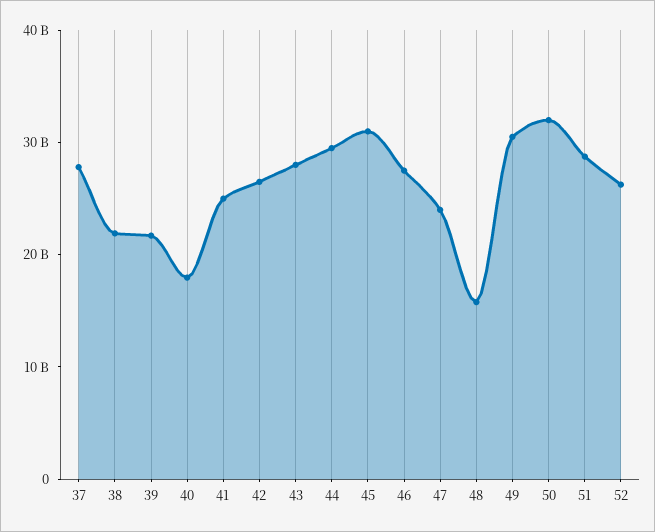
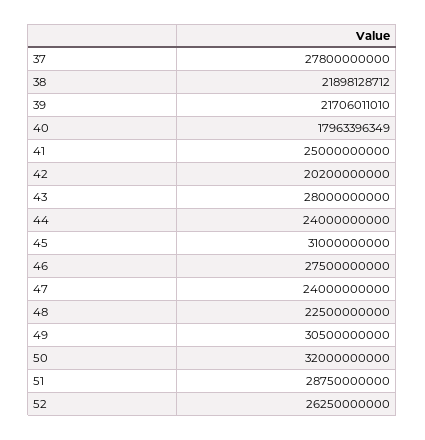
42: 26000000000 -> 20200000000
44: 30000000000 -> 24000000000
48: 16000000000 -> 22500000000

